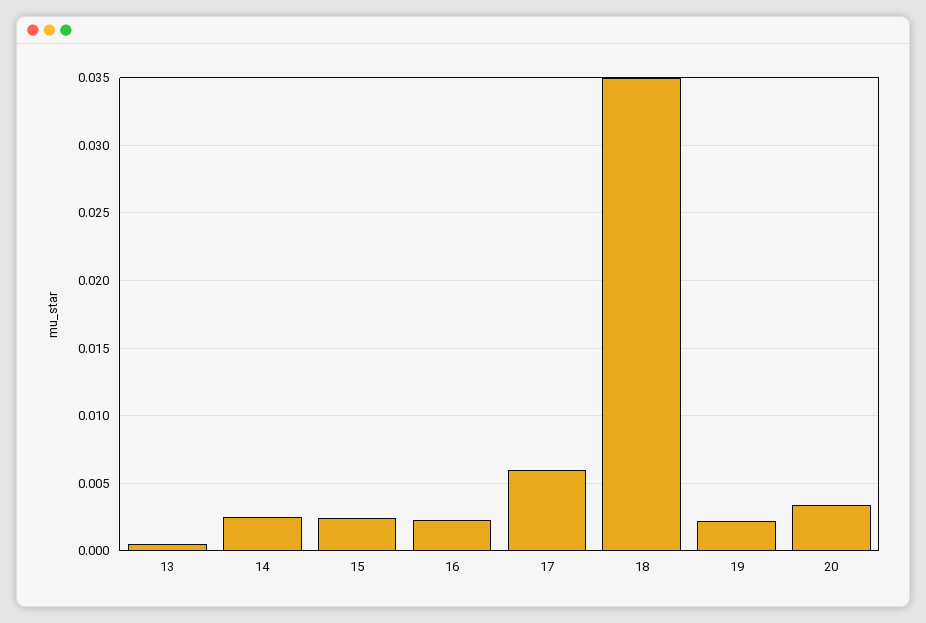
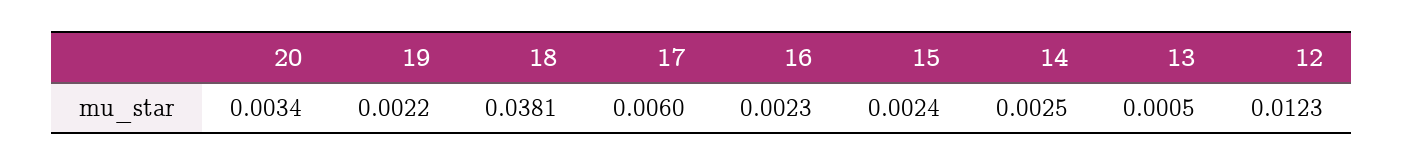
18: 0.035 -> 0.0381
12: none -> 0.0123

